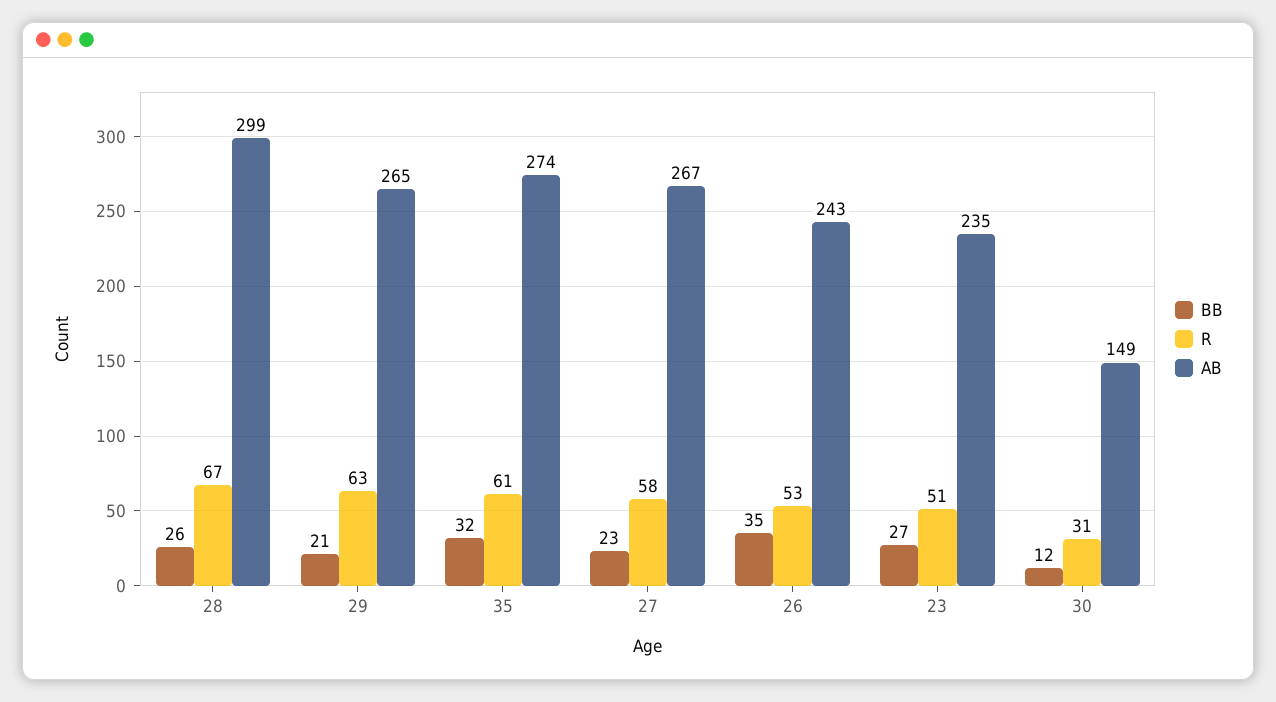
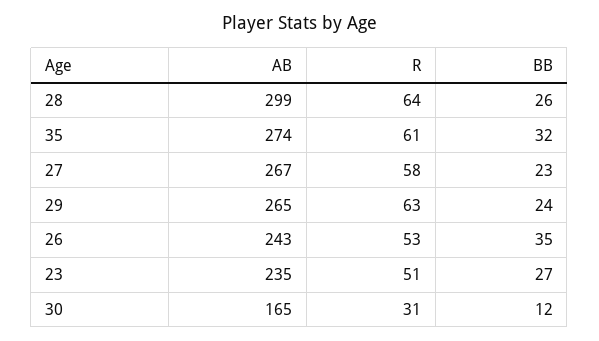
R, 28: 67 -> 64
BB, 29: 21 -> 24
AB, 30: 149 -> 165

